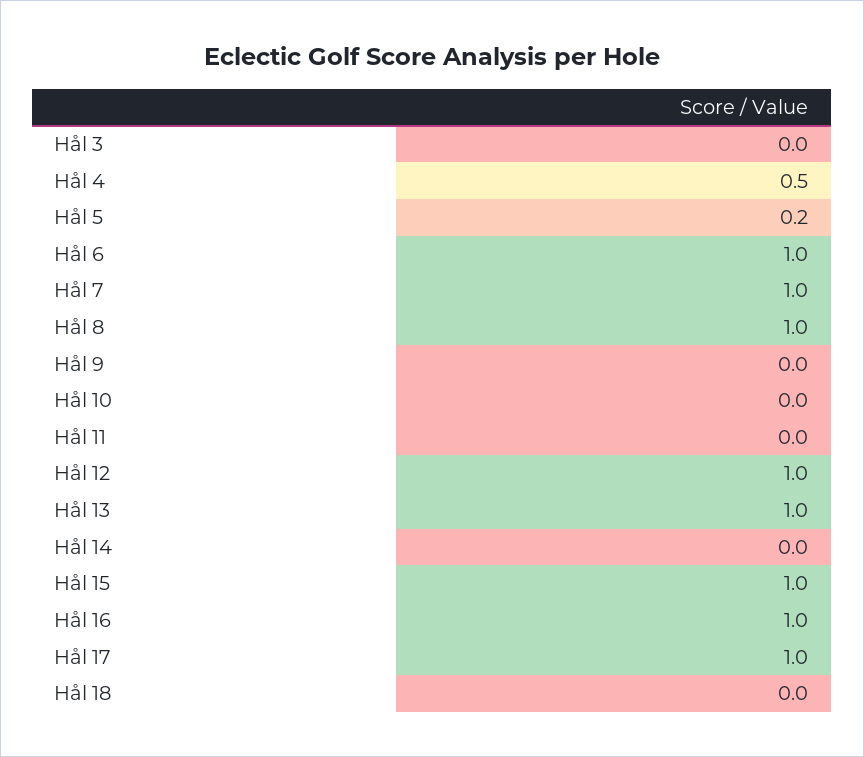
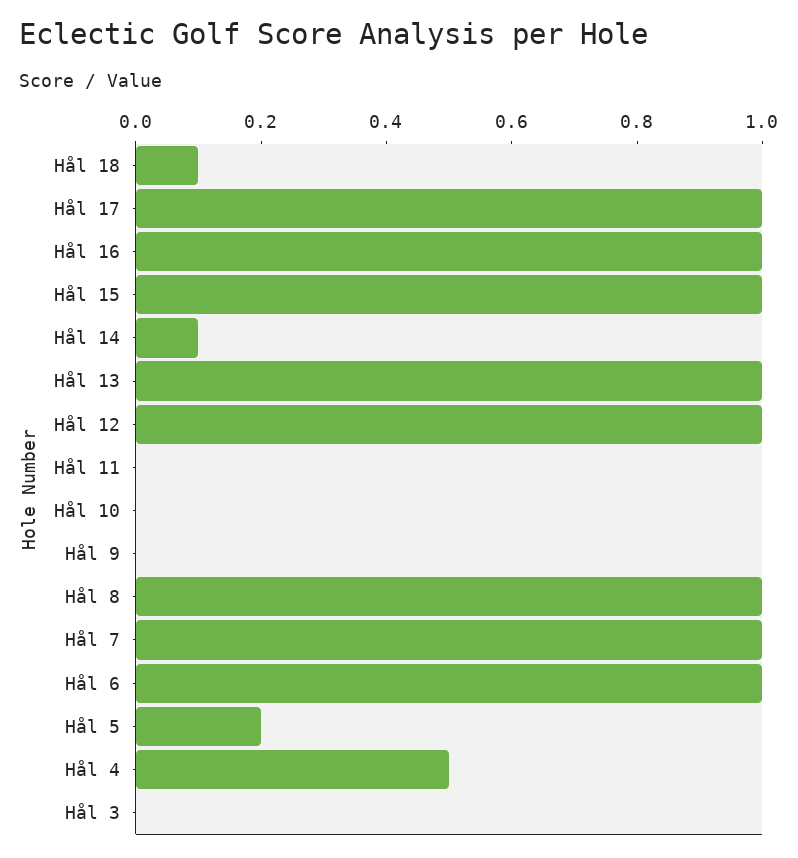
Hål 14: 0 -> 0.1
Hål 18: 0 -> 0.1

